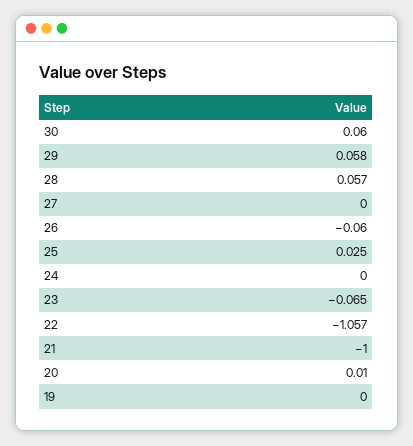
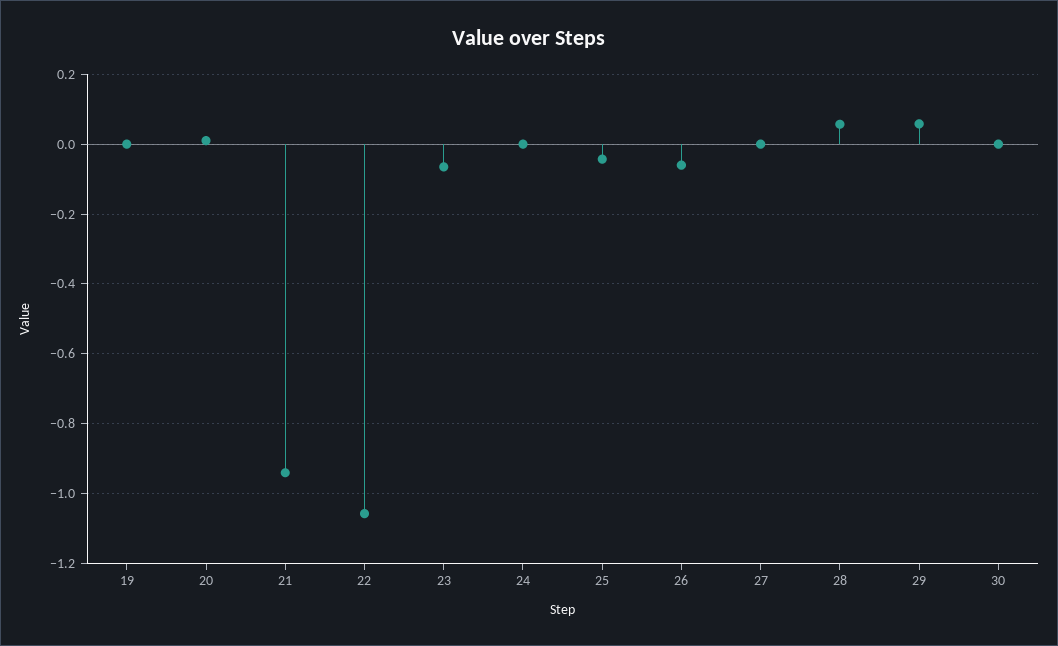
30: 0.06 -> 0
25: 0.025 -> -0.04
21: -1 -> -0.94

